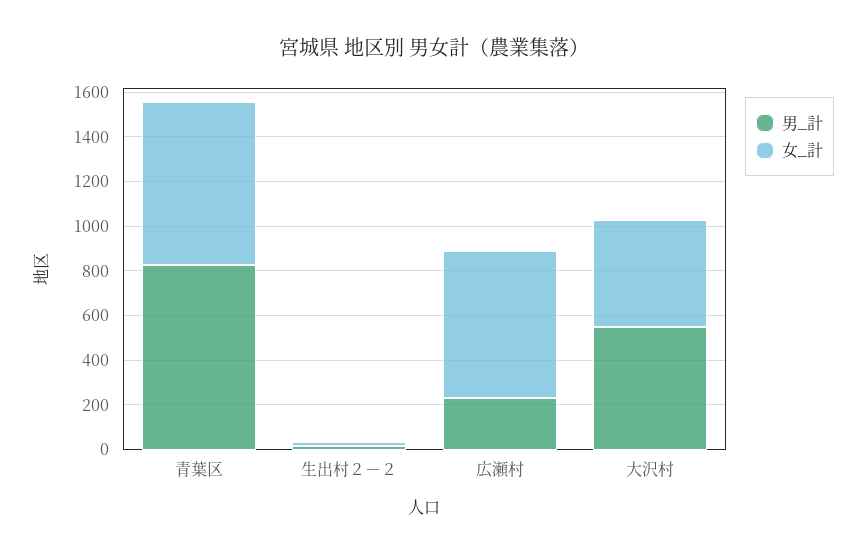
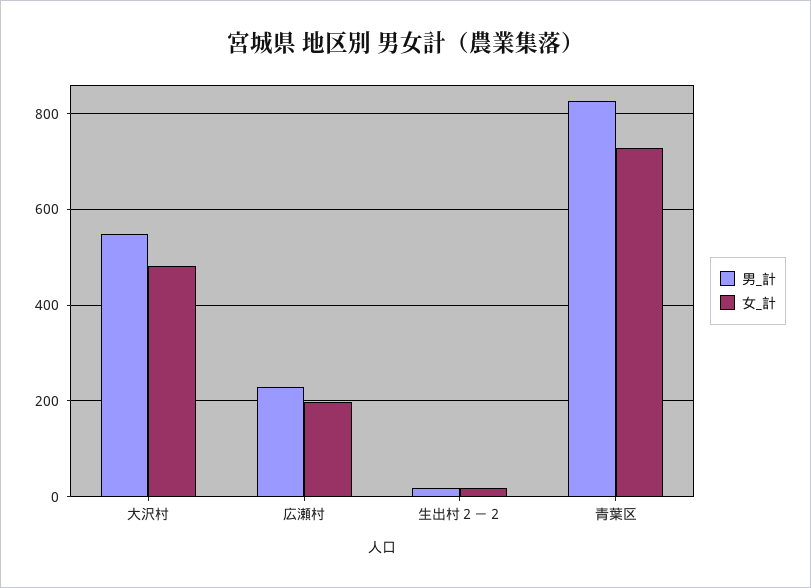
女_計, 広瀬村: 650 -> 200

